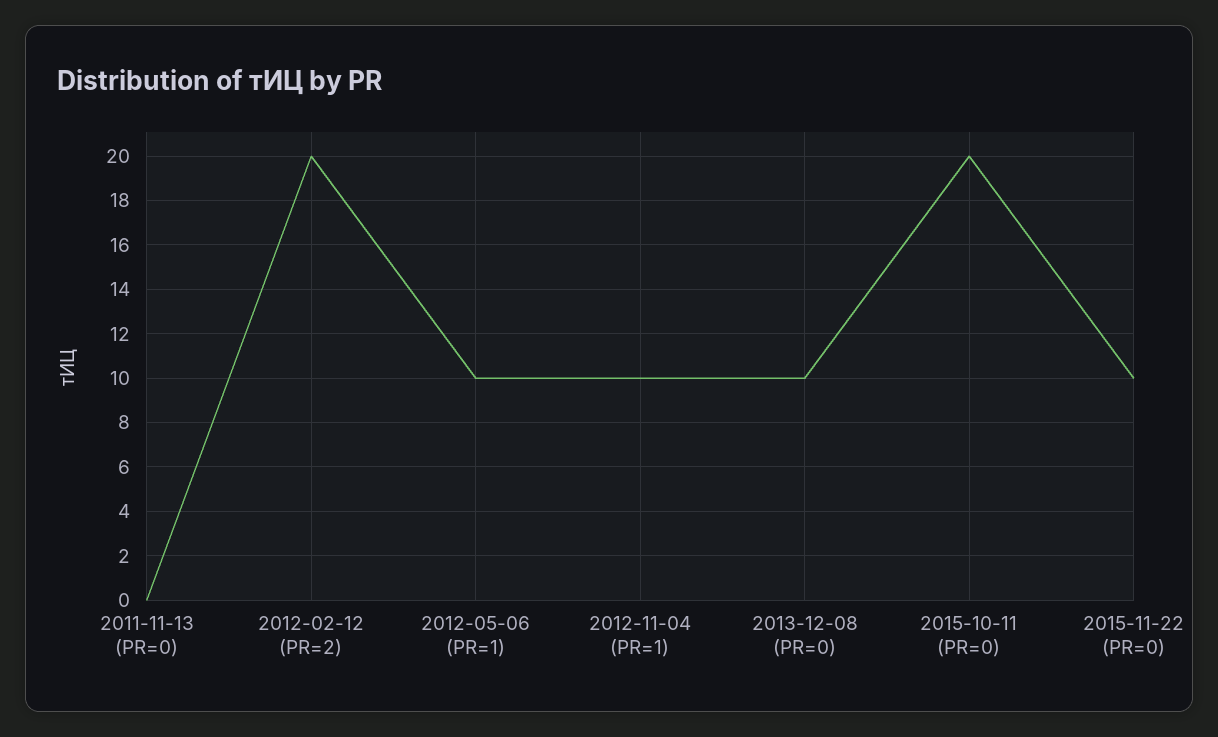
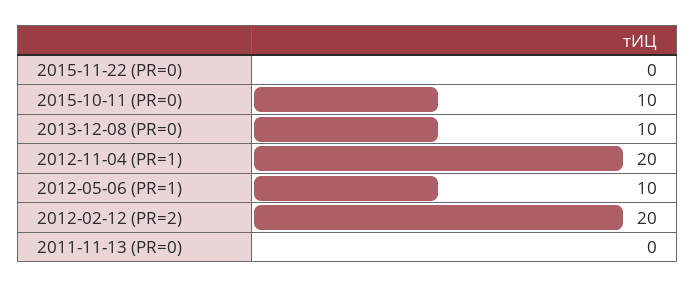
2012-11-04 (PR=1): 10 -> 20
2015-10-11 (PR=0): 20 -> 10
2015-11-22 (PR=0): 10 -> 0

